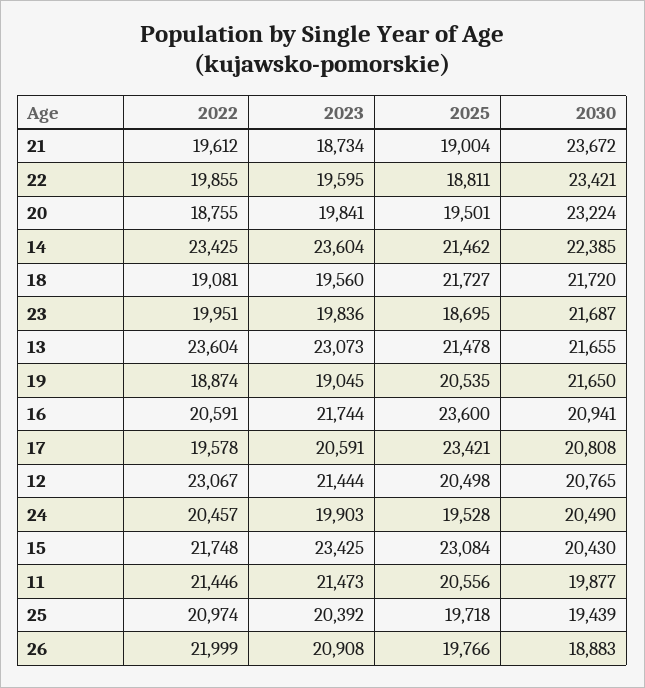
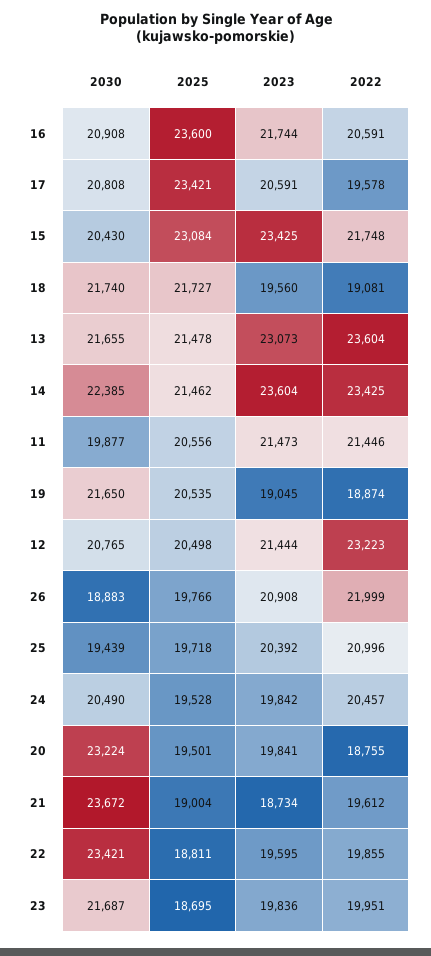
2030, 18: 21720 -> 21740
2030, 16: 20941 -> 20908
2022, 12: 23067 -> 23223
2023, 24: 19903 -> 19842
2022, 25: 20974 -> 20996

